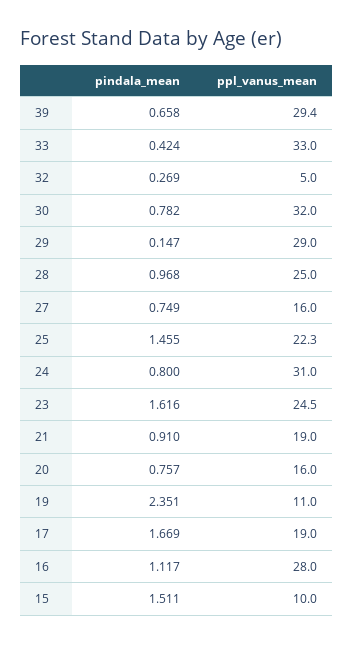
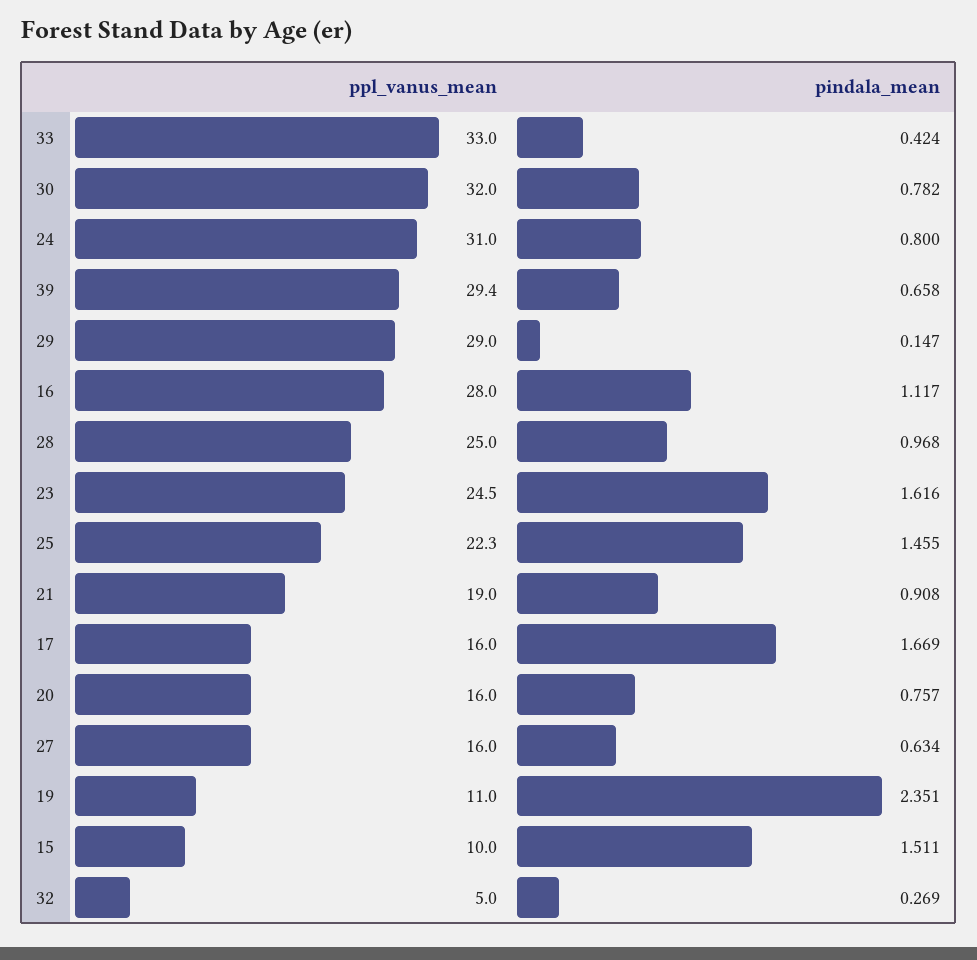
pindala_mean, 27: 0.749 -> 0.634
pindala_mean, 21: 0.91 -> 0.908
ppl_vanus_mean, 17: 19 -> 16

